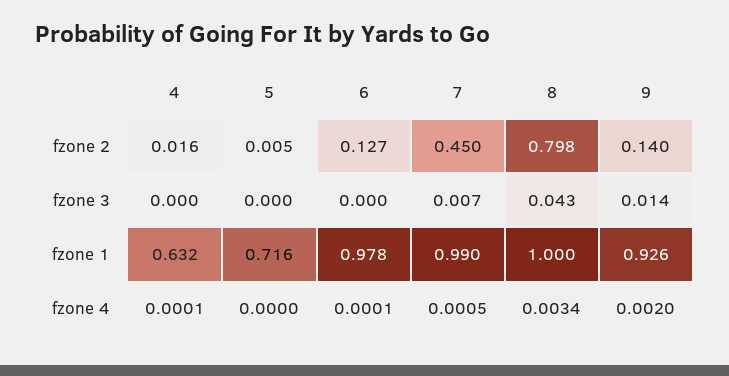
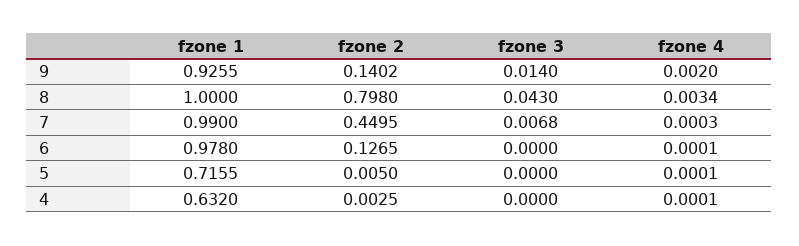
4, fzone 2: 0.016 -> 0.0025
5, fzone 4: 0 -> 0.0001
7, fzone 4: 0.0005 -> 0.0003

